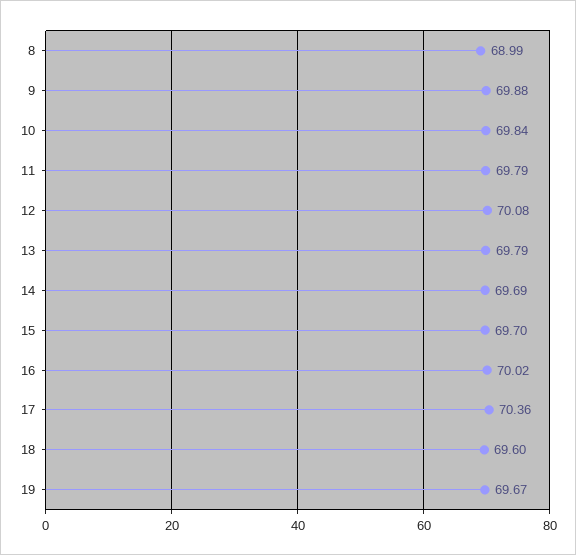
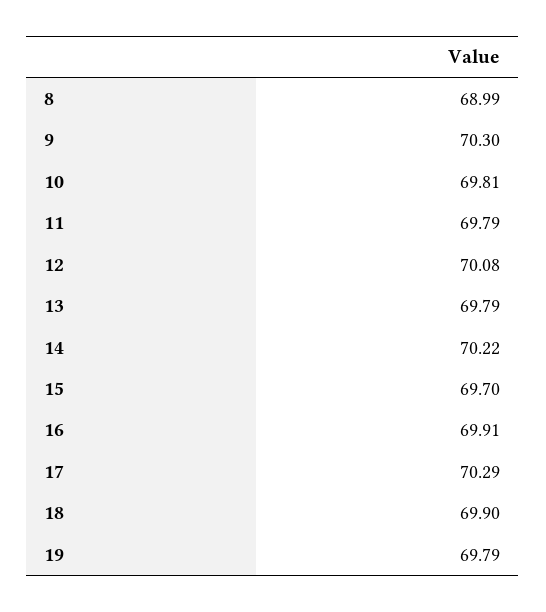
9: 69.88 -> 70.3
10: 69.84 -> 69.81
14: 69.69 -> 70.22
16: 70.02 -> 69.91
17: 70.36 -> 70.29
18: 69.6 -> 69.9
19: 69.67 -> 69.79

